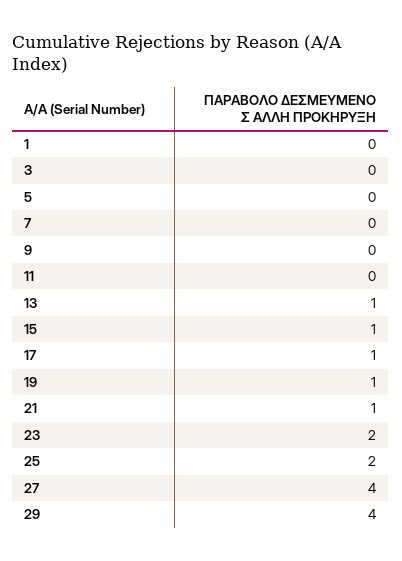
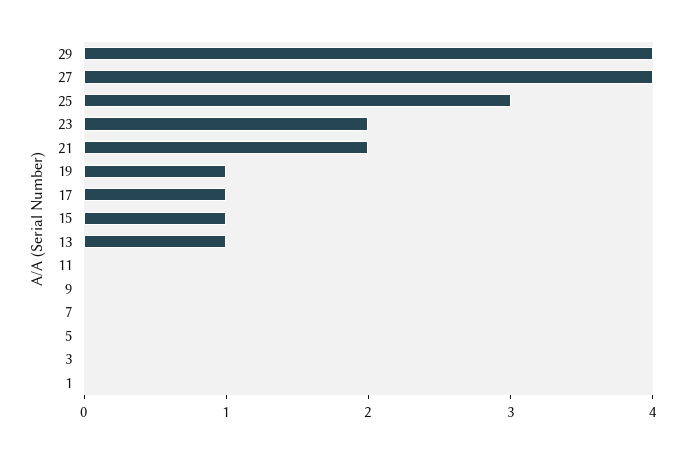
21: 1 -> 2
25: 2 -> 3

